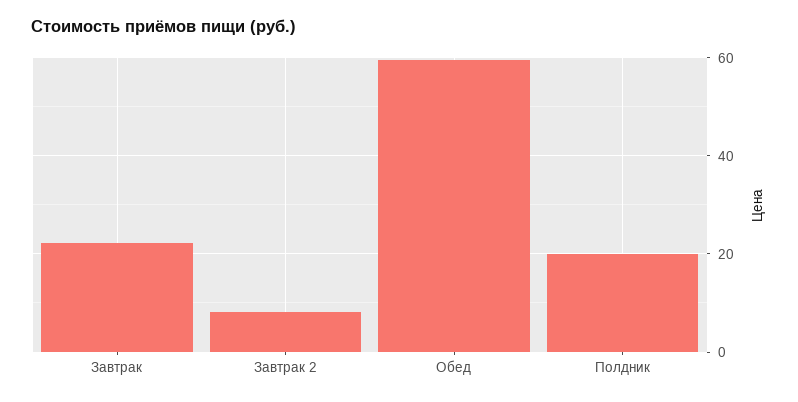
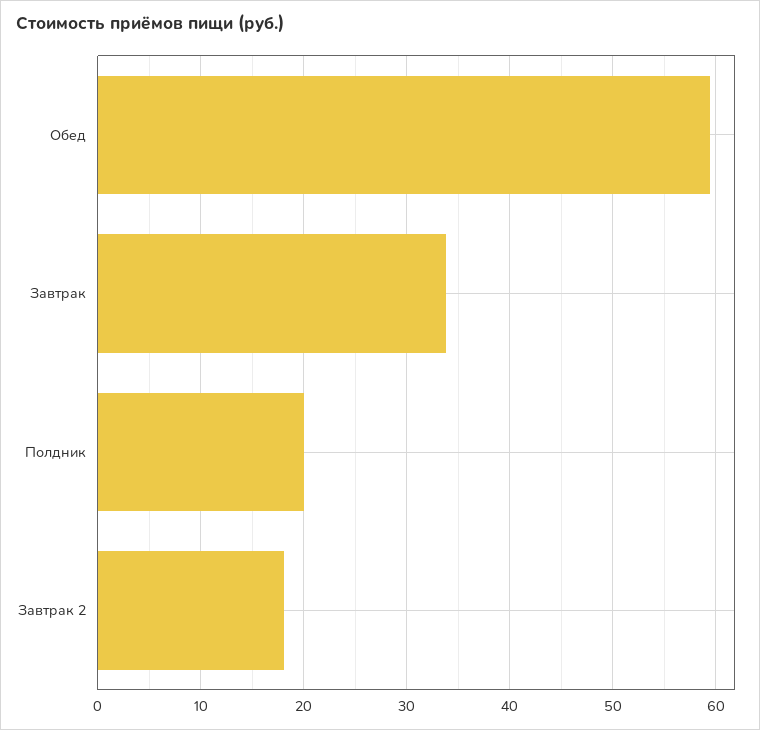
Завтрак: 22 -> 34
Завтрак 2: 8 -> 18

